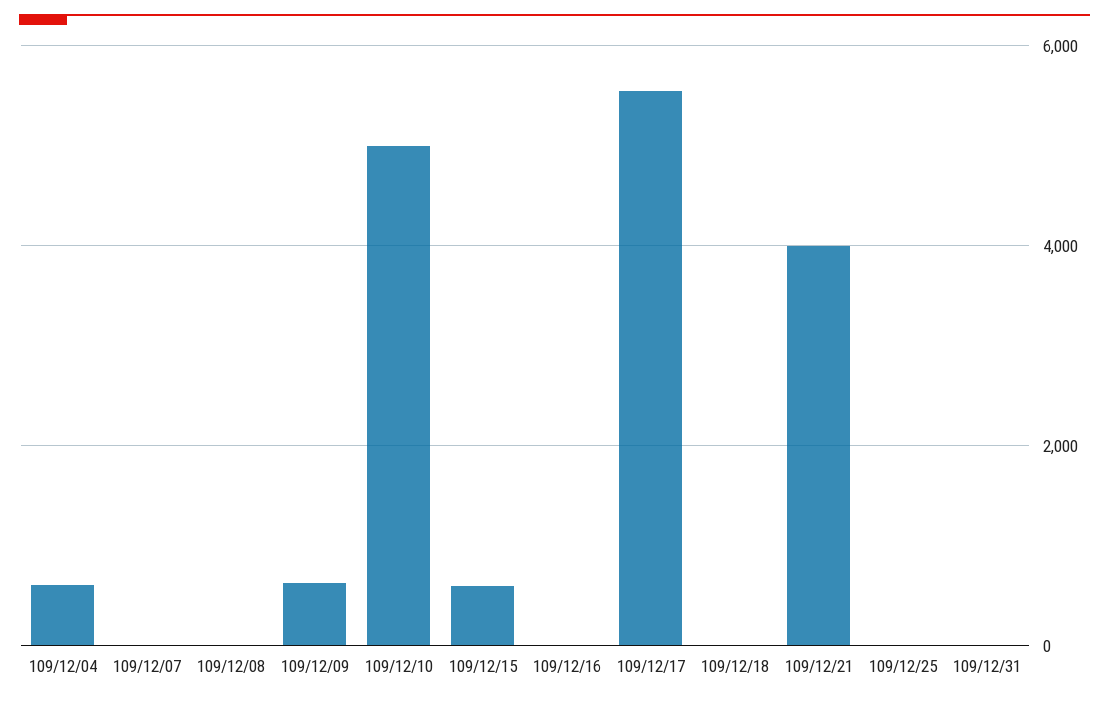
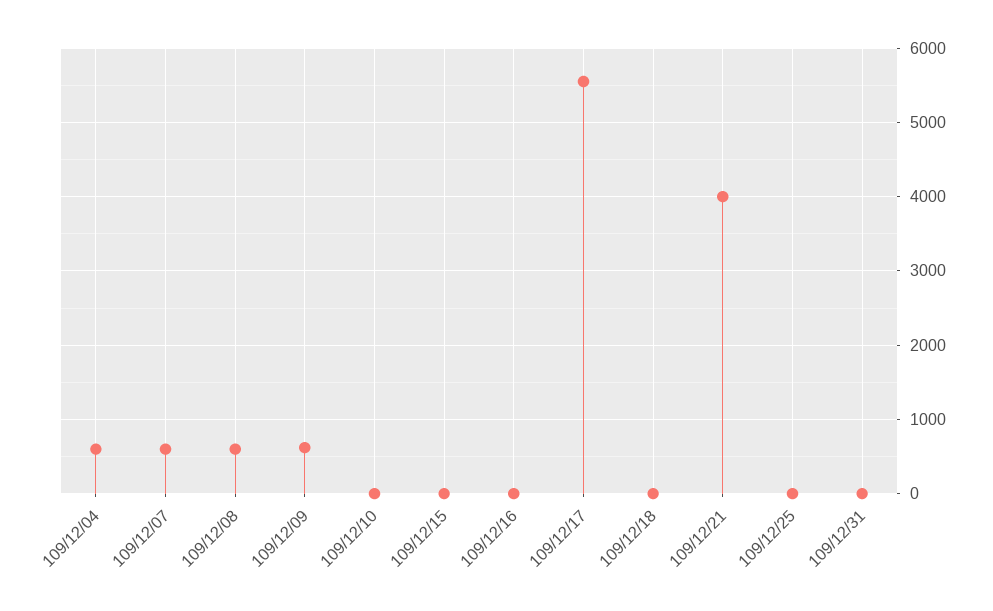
109/12/07: 0 -> 600
109/12/08: 0 -> 600
109/12/10: 5000 -> 0
109/12/15: 600 -> 0

